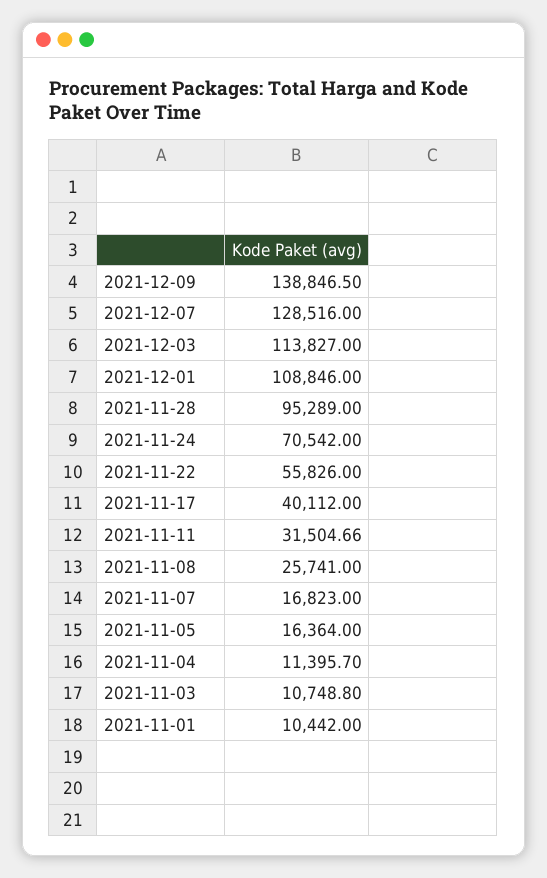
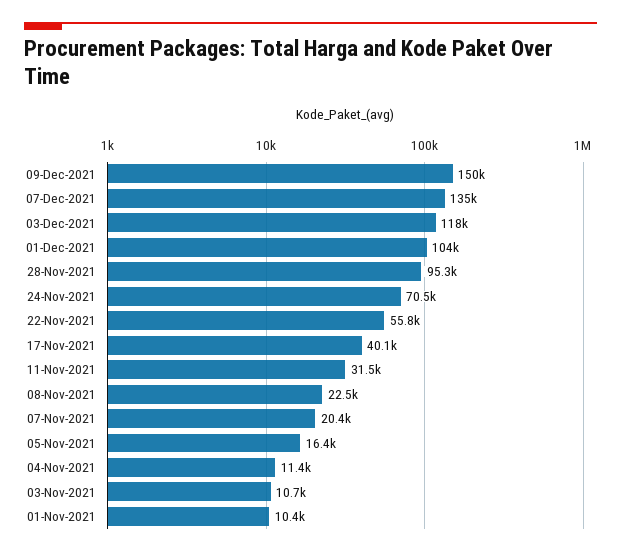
2021-12-09: 138846.5 -> 150000
2021-12-07: 128516 -> 135000
2021-12-03: 113827 -> 118000
2021-12-01: 108846 -> 104000
2021-11-08: 25741 -> 22500
2021-11-07: 16823 -> 20400

